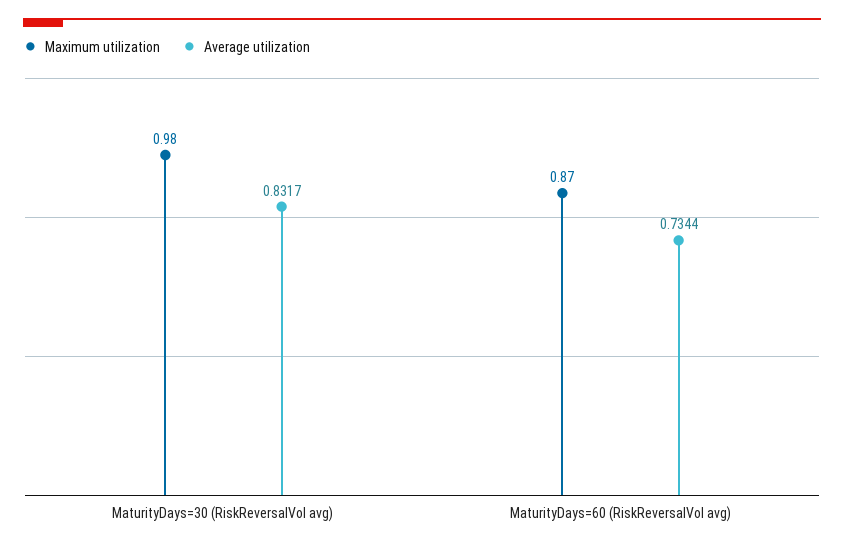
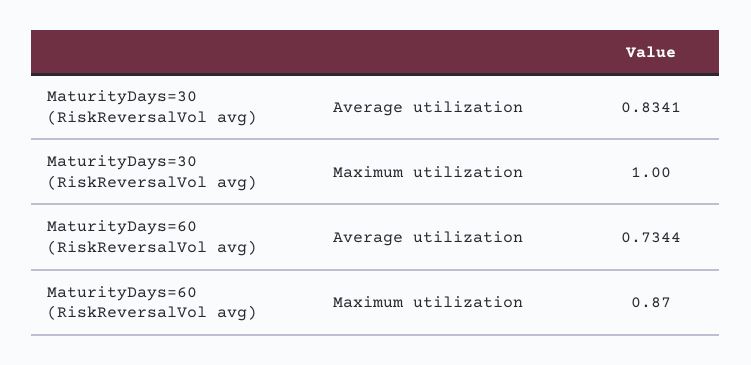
Maximum utilization, MaturityDays=30 (RiskReversalVol avg): 0.98 -> 1
Average utilization, MaturityDays=30 (RiskReversalVol avg): 0.8317 -> 0.8341

